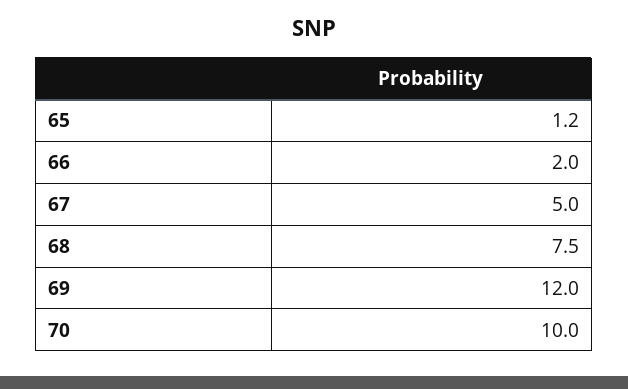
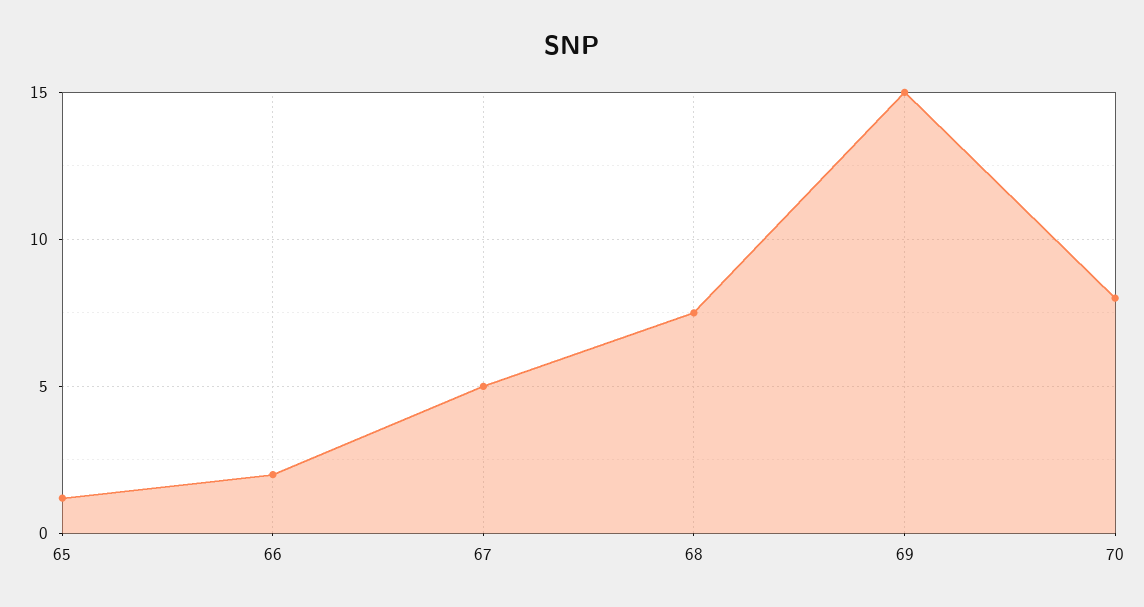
69: 12 -> 15
70: 10 -> 8

